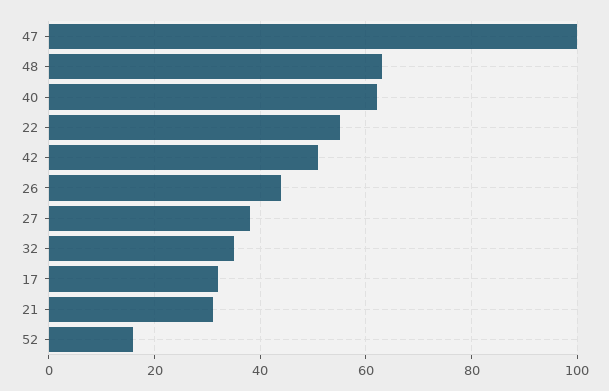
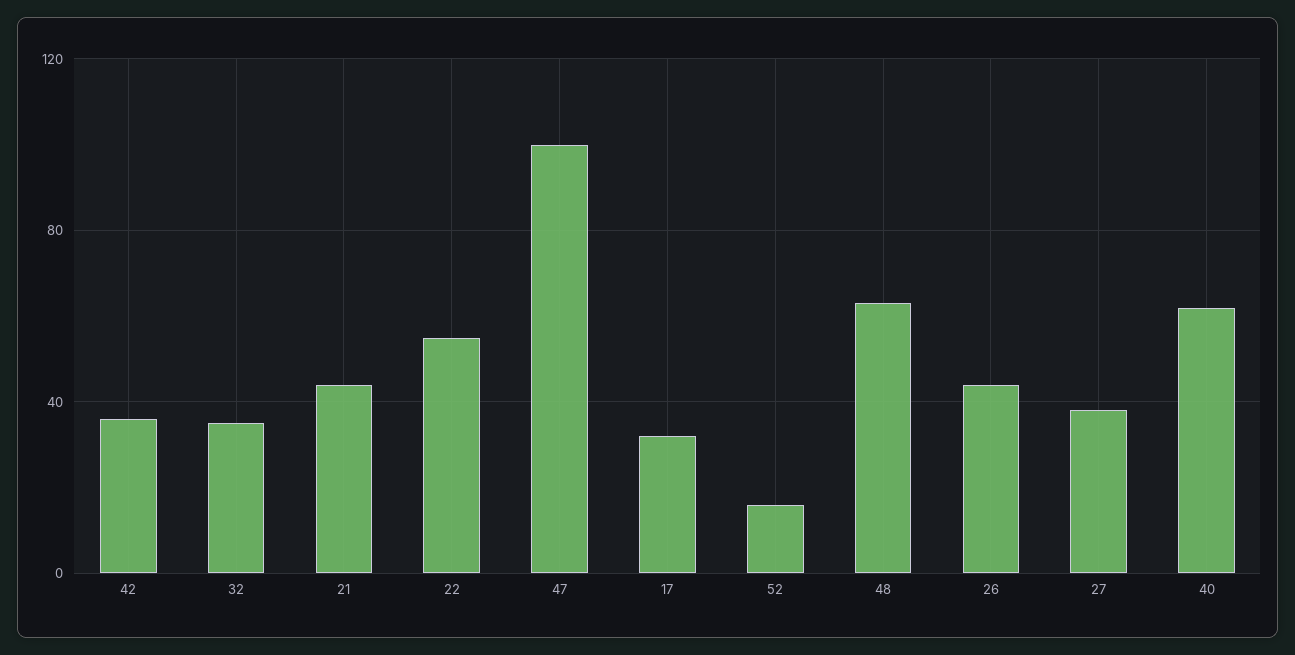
42: 50 -> 35
21: 30 -> 45

